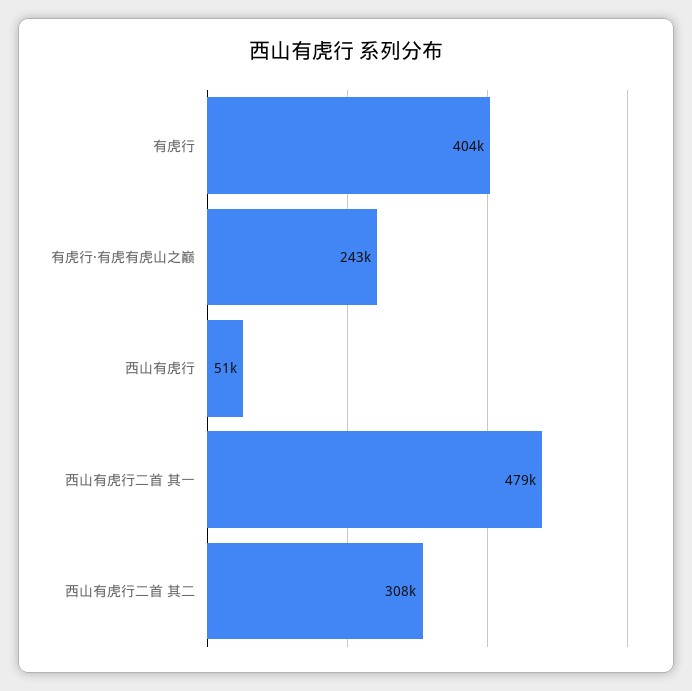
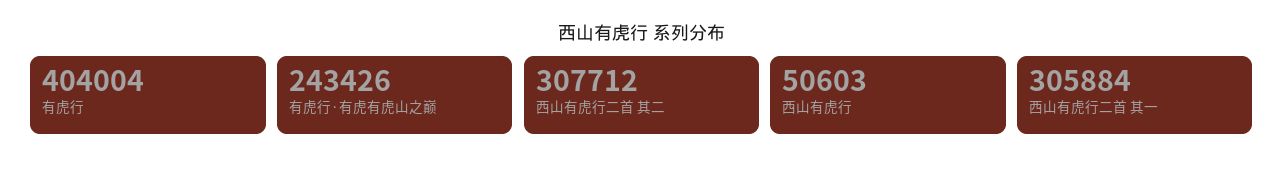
西山有虎行二首 其一: 479000 -> 305884

